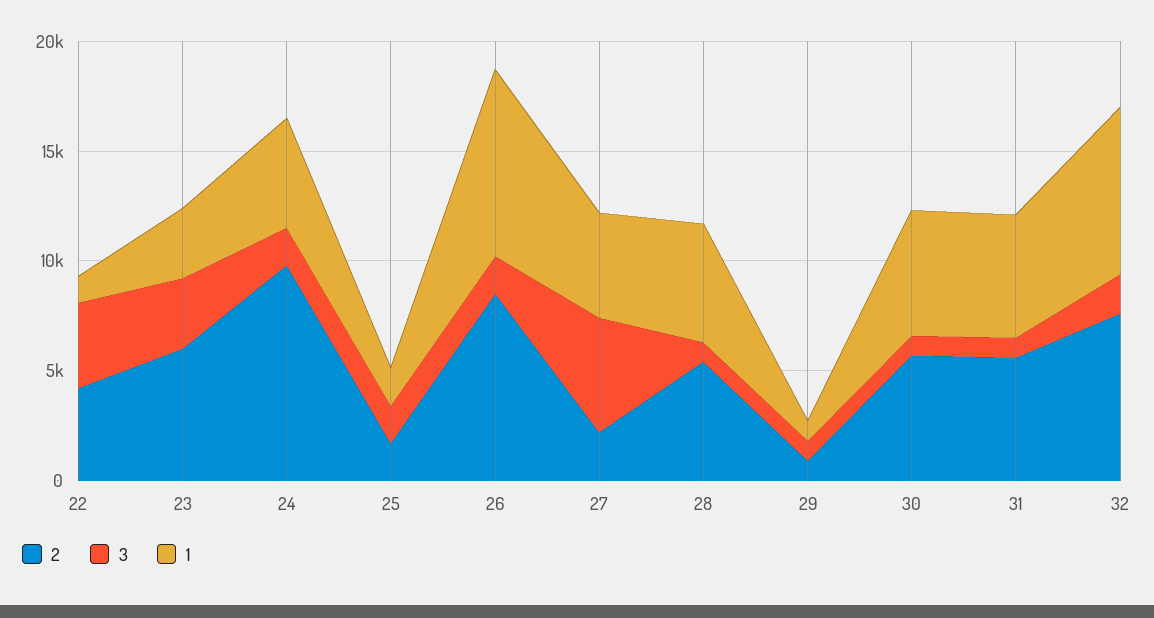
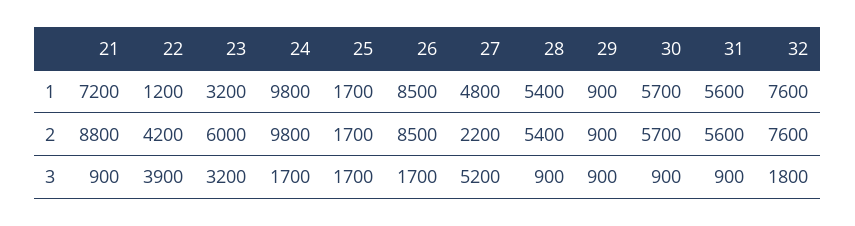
1, 24: 5000 -> 9800
1, 21: none -> 7200
2, 21: none -> 8800
3, 21: none -> 900

